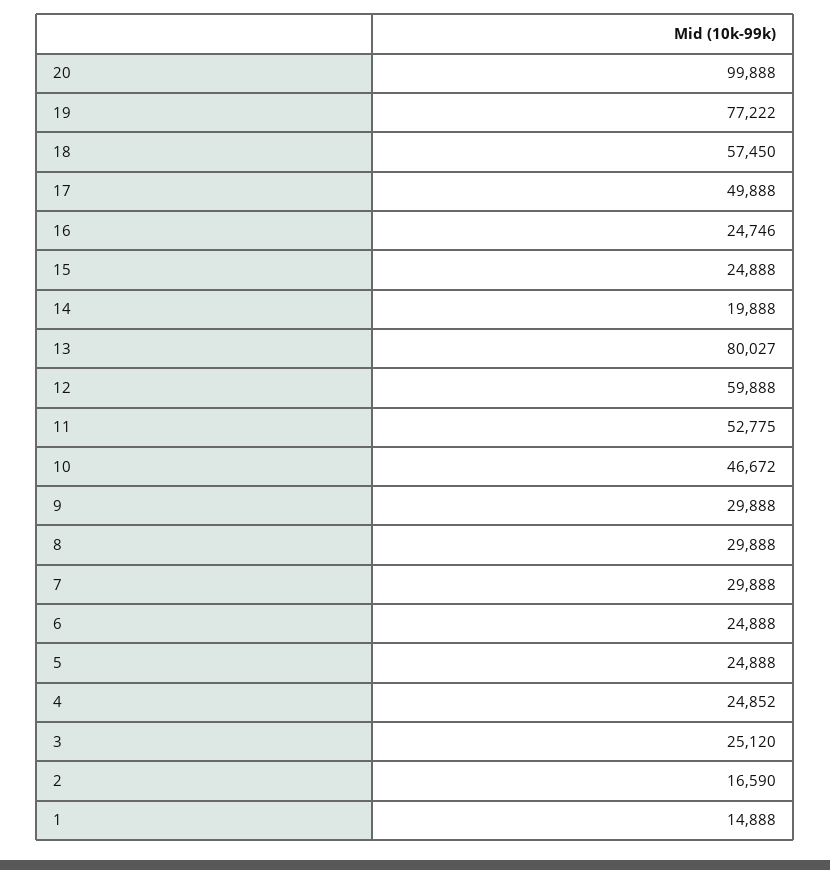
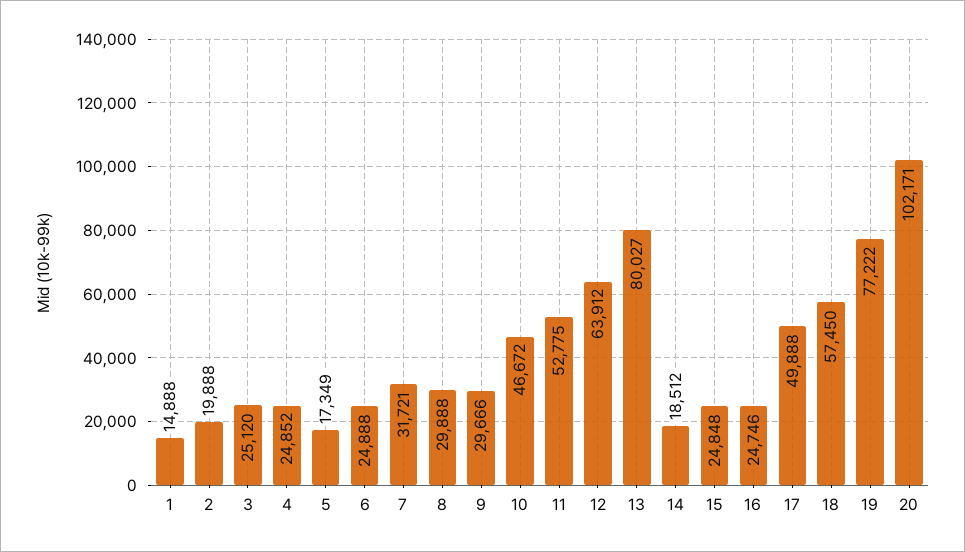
20: 99888 -> 102171
15: 24888 -> 24848
14: 19888 -> 18512
12: 59888 -> 63912
9: 29888 -> 29666
7: 29888 -> 31721
5: 24888 -> 17349
2: 16590 -> 19888

